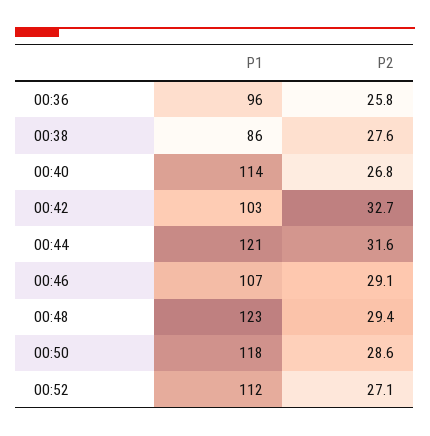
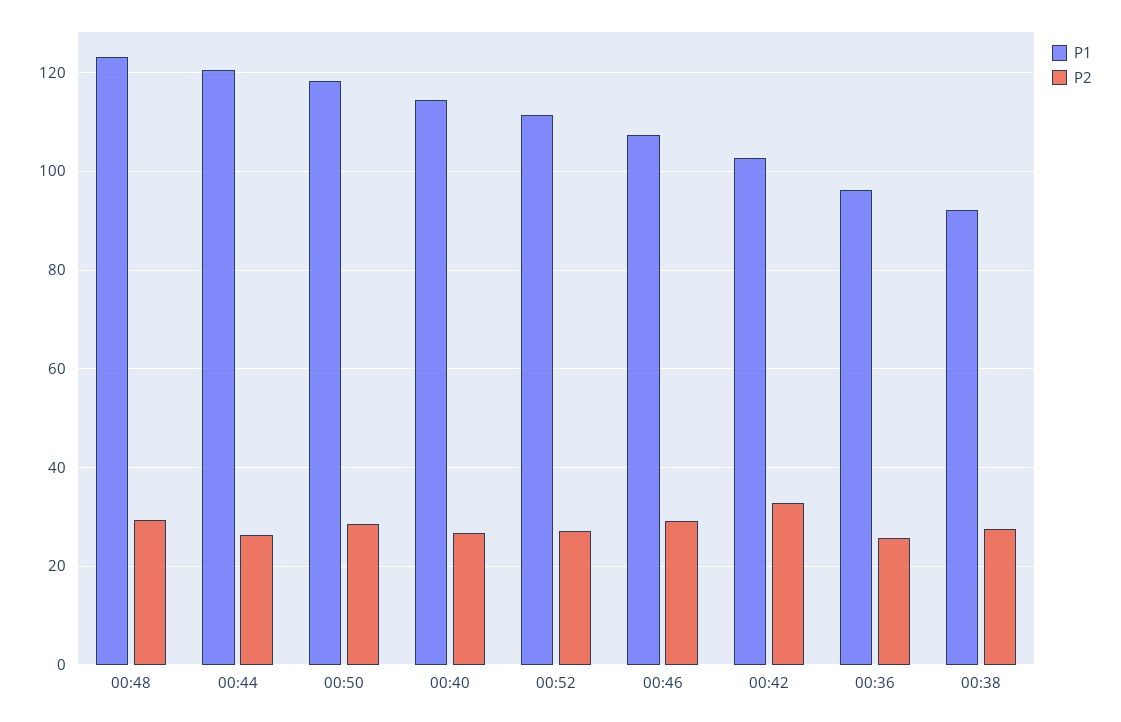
P1, 00:38: 86 -> 92
P2, 00:44: 31.6 -> 26

